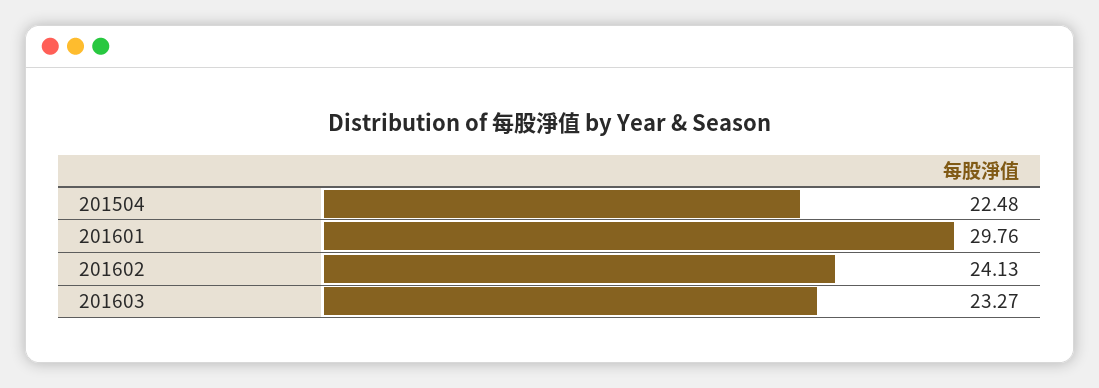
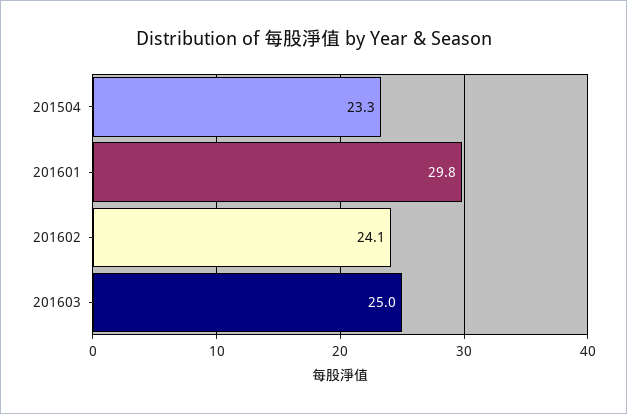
201504: 22.48 -> 23.3
201603: 23.27 -> 25

